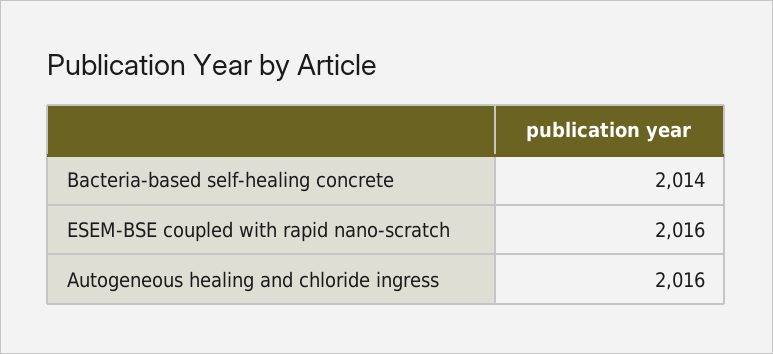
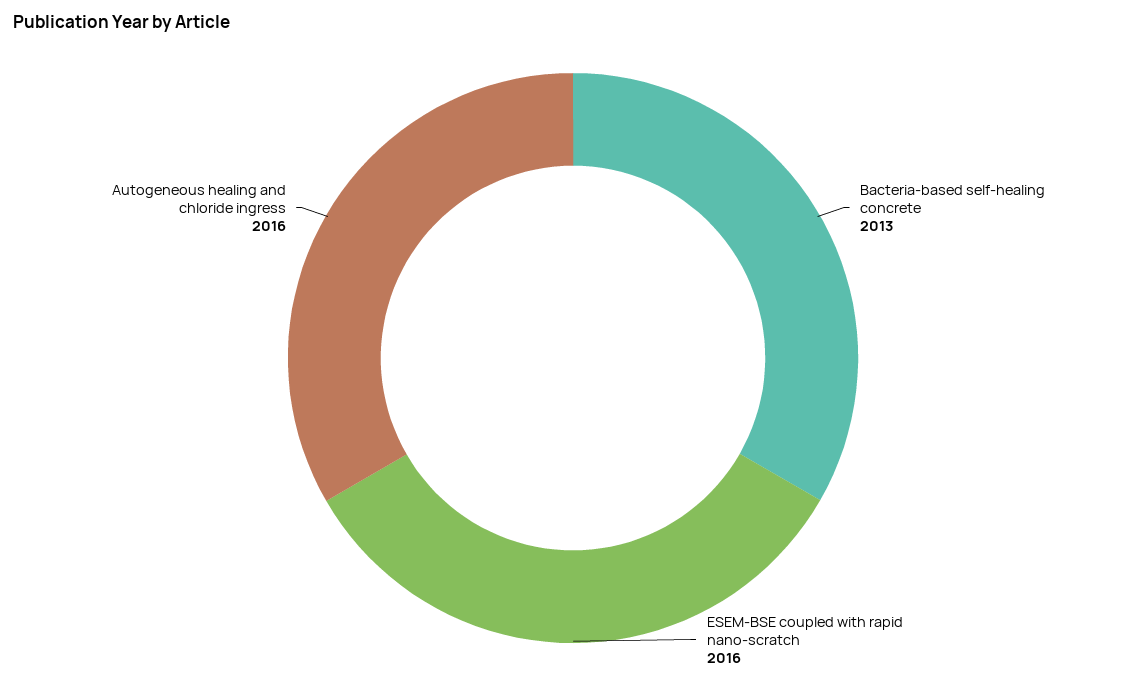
Bacteria-based self-healing concrete: 2014 -> 2013

